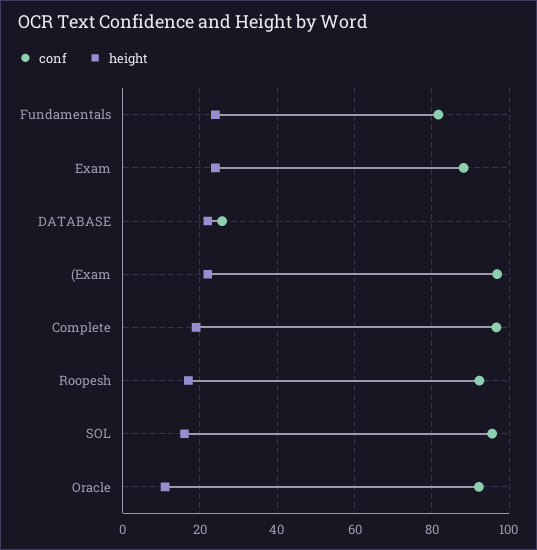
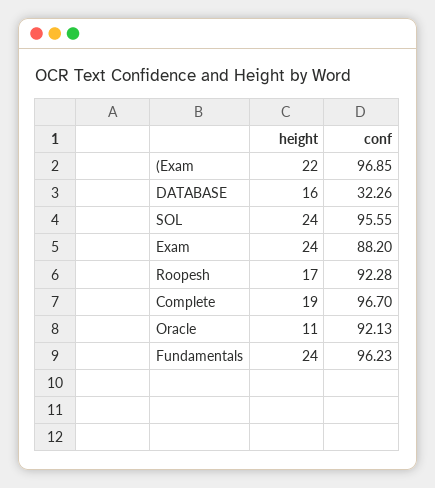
conf, Fundamentals: 82 -> 96.23
conf, DATABASE: 26 -> 32.26
height, DATABASE: 22 -> 16
height, SOL: 16 -> 24

